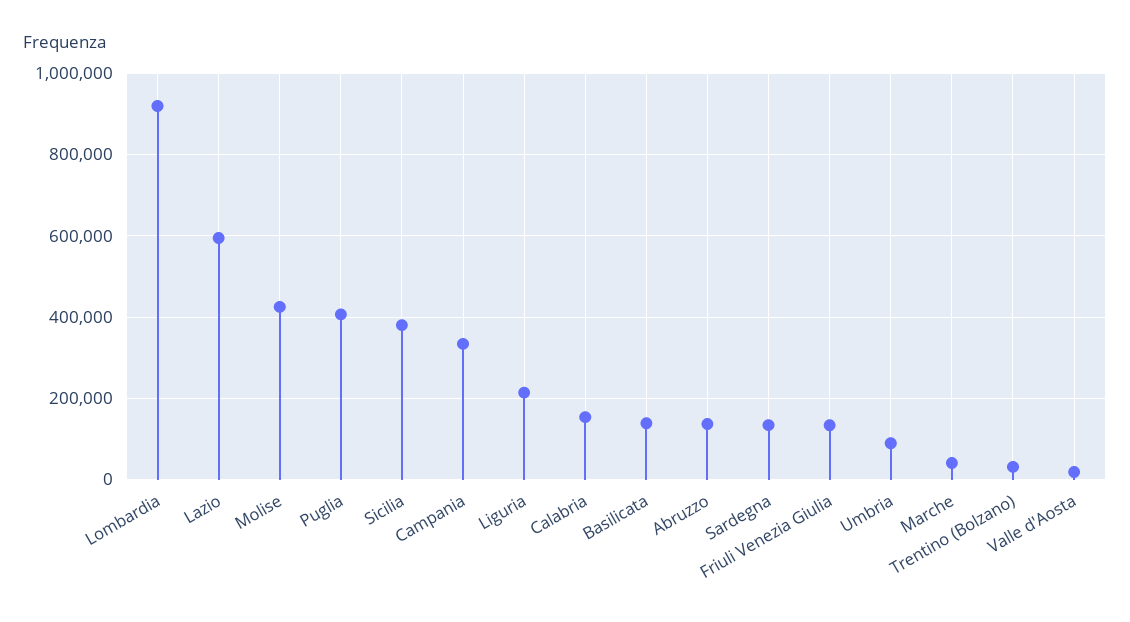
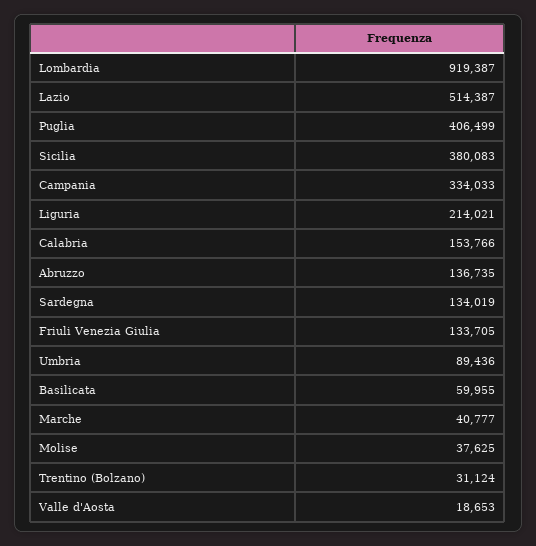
Lazio: 600000 -> 514387
Molise: 420000 -> 37625
Basilicata: 140000 -> 59955

